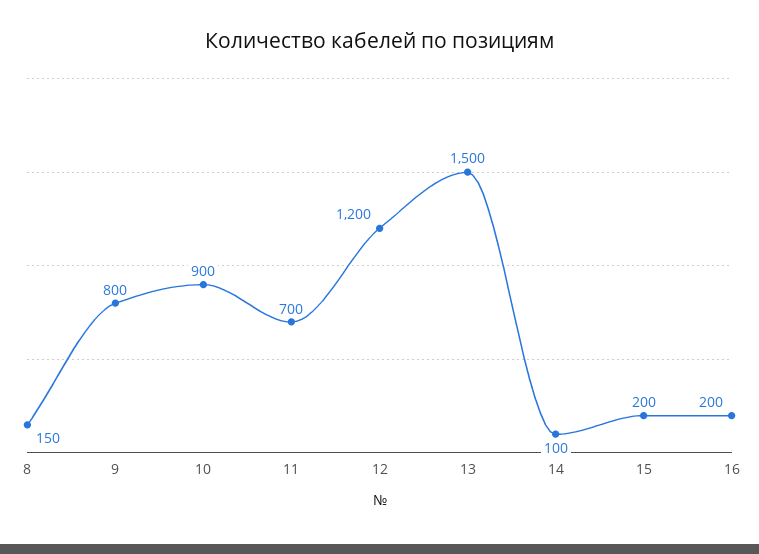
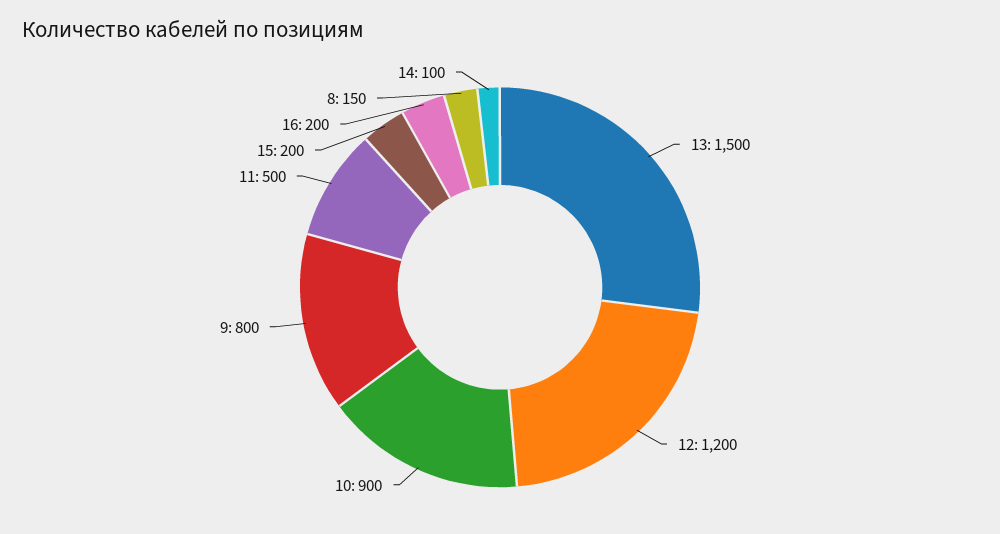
11: 700 -> 500

